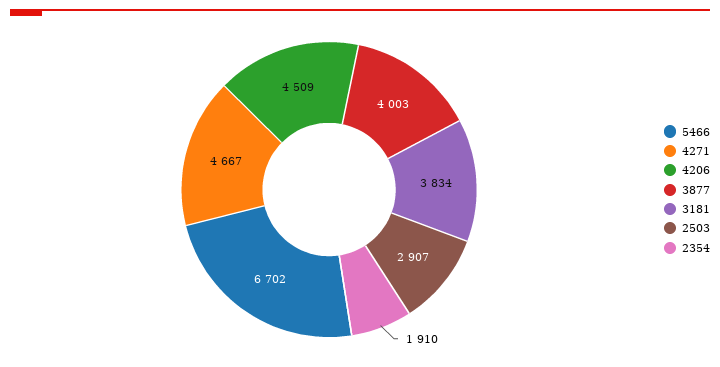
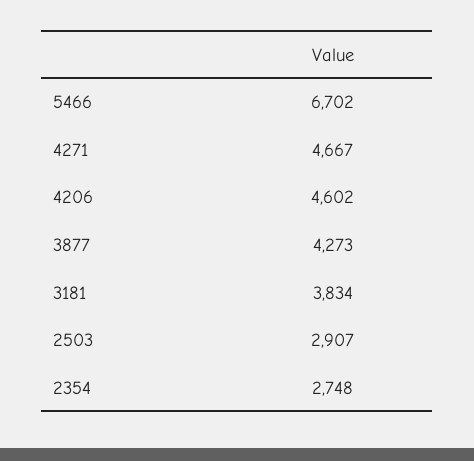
4206: 4509 -> 4602
3877: 4003 -> 4273
2354: 1910 -> 2748

